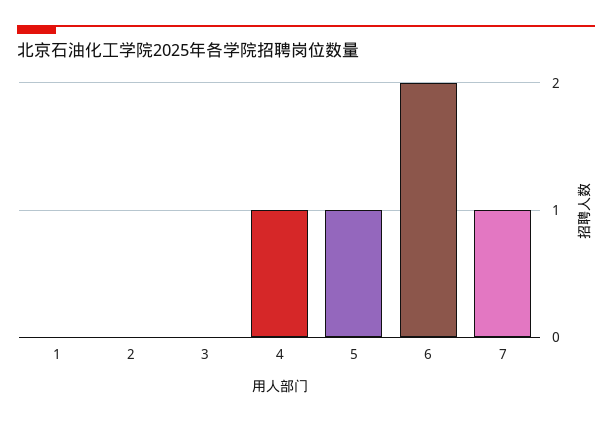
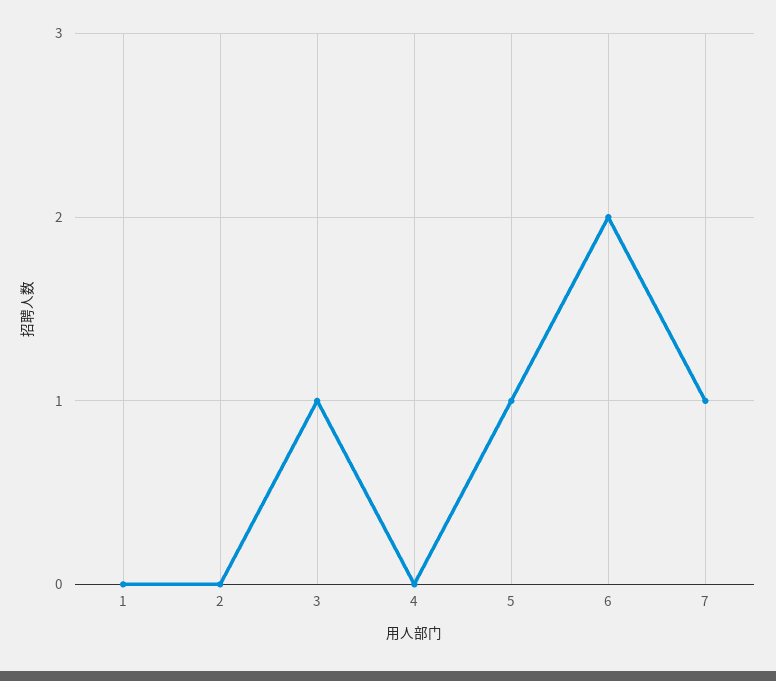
3: 0 -> 1
4: 1 -> 0

